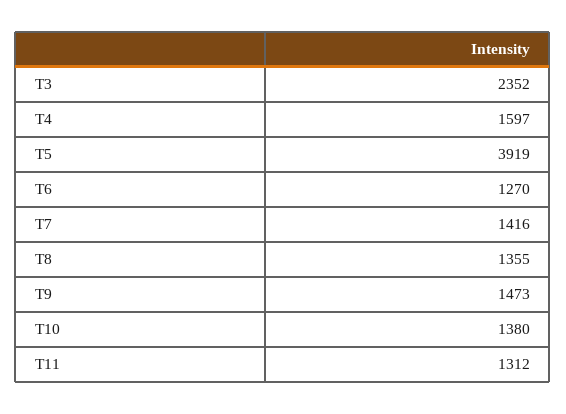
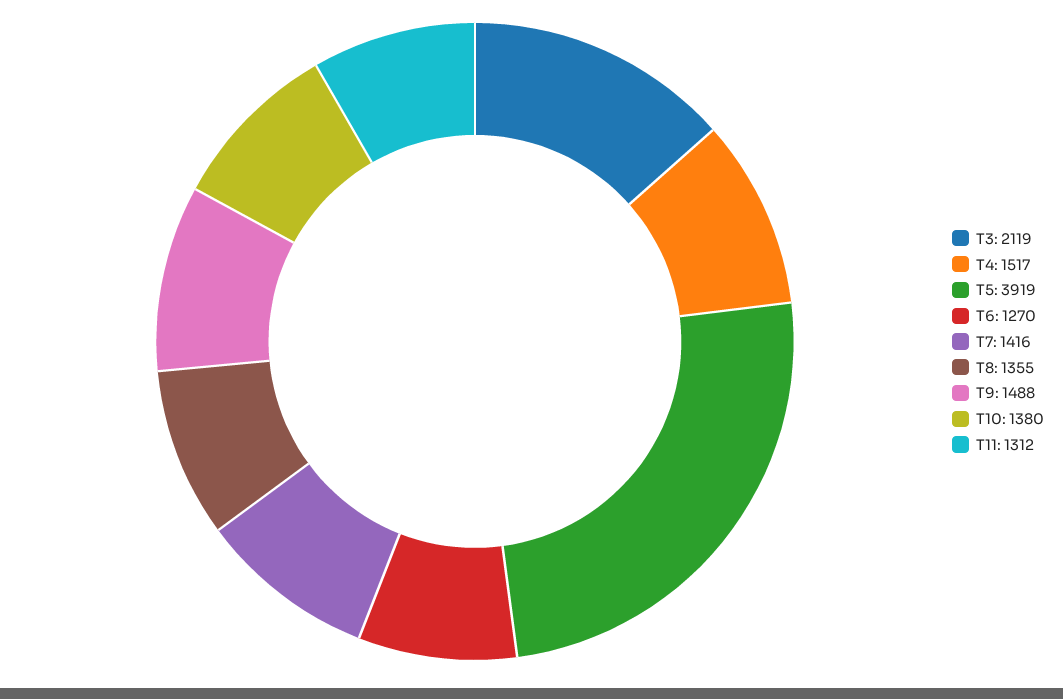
T3: 2352 -> 2119
T4: 1597 -> 1517
T9: 1473 -> 1488

